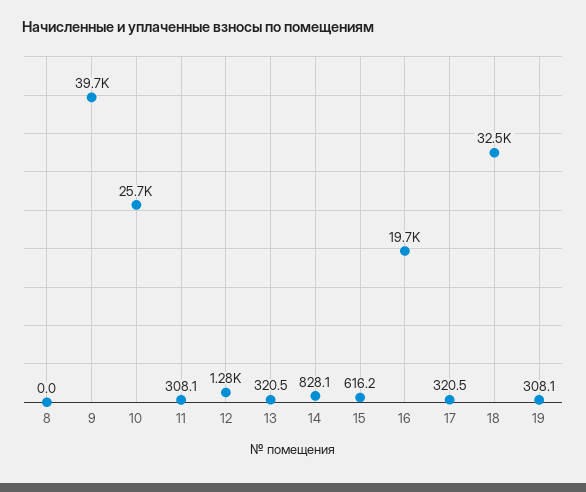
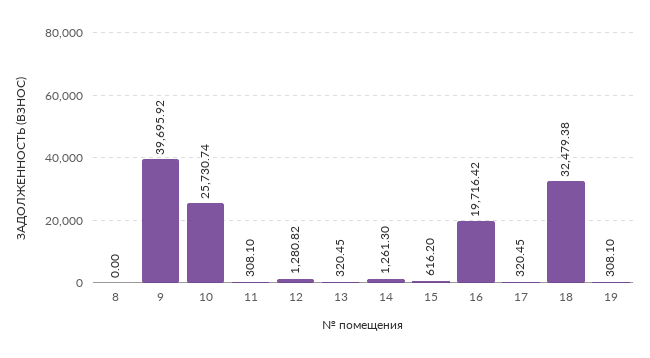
14: 828.1 -> 1261.3

